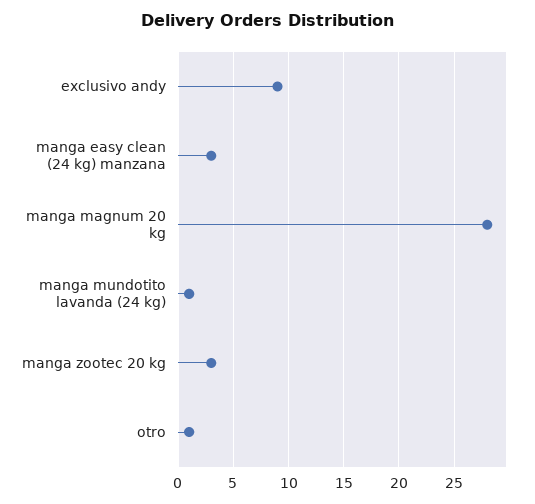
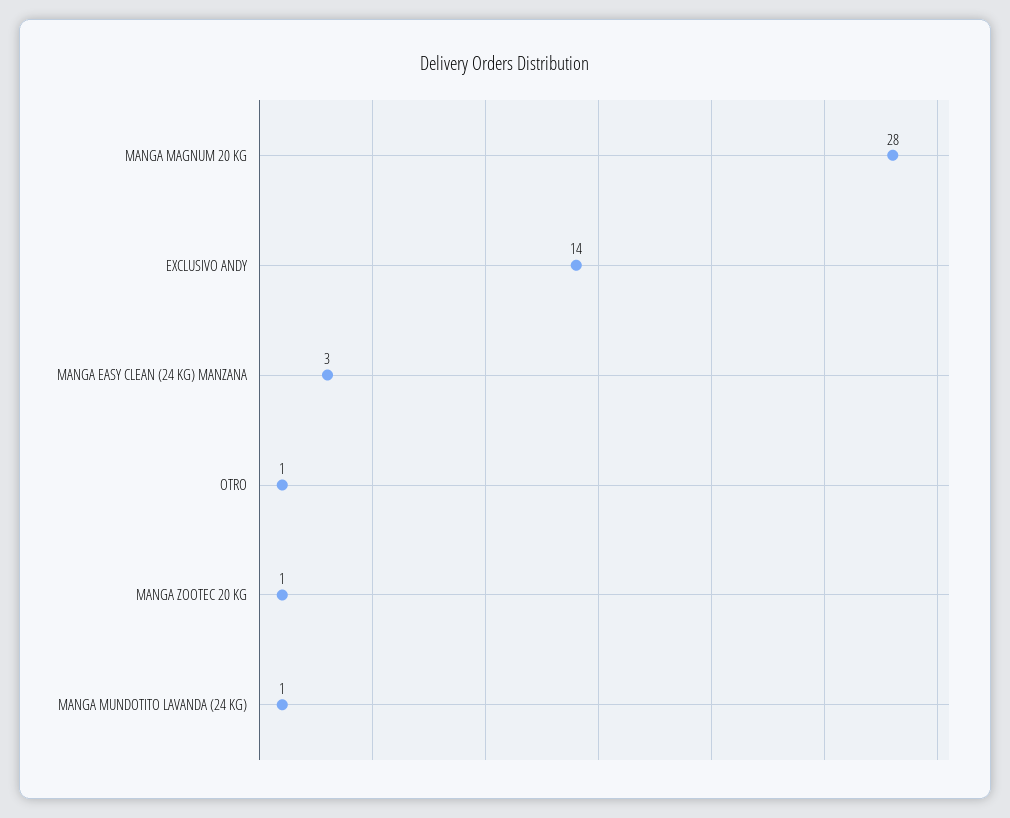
exclusivo andy: 9 -> 14
manga zootec 20 kg: 3 -> 1

